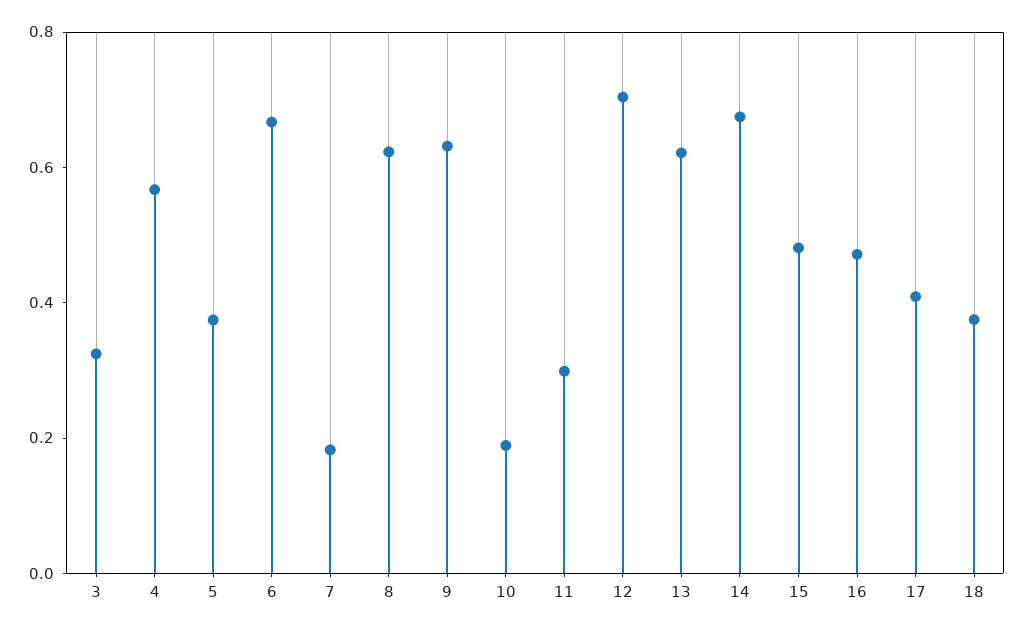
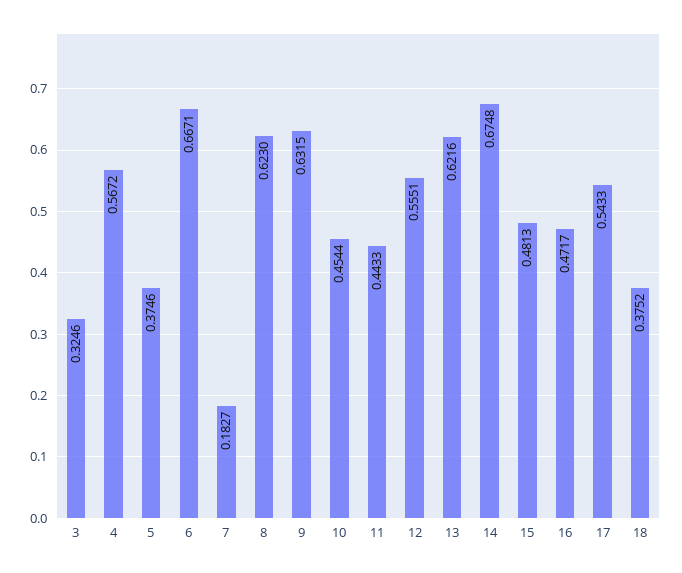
10: 0.2 -> 0.4544
11: 0.3 -> 0.4433
12: 0.7 -> 0.5551
17: 0.4 -> 0.5433

